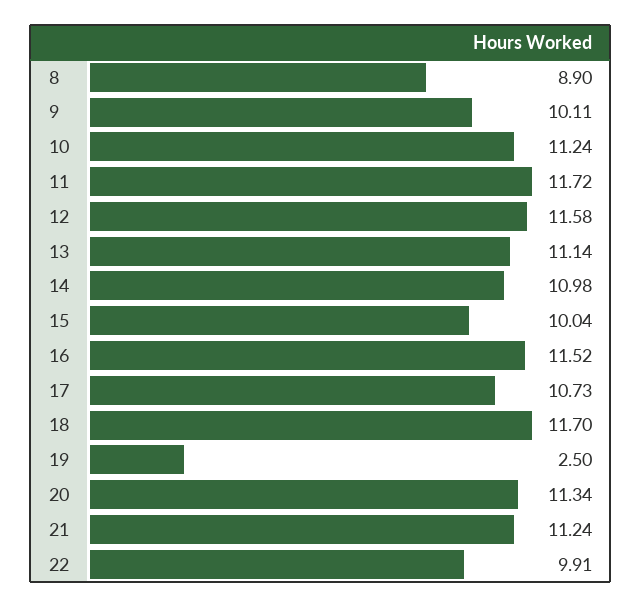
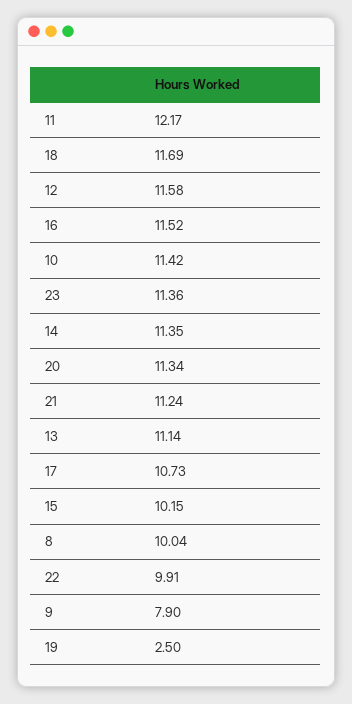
8: 8.9 -> 10.04
9: 10.11 -> 7.9
10: 11.24 -> 11.42
11: 11.72 -> 12.17
14: 10.98 -> 11.35
15: 10.04 -> 10.15
18: 11.7 -> 11.69
23: none -> 11.36

